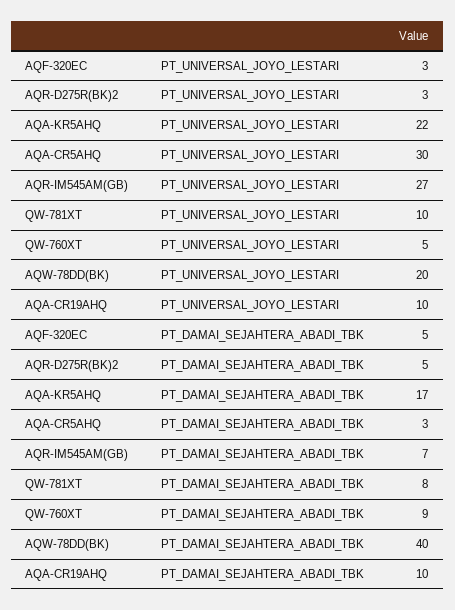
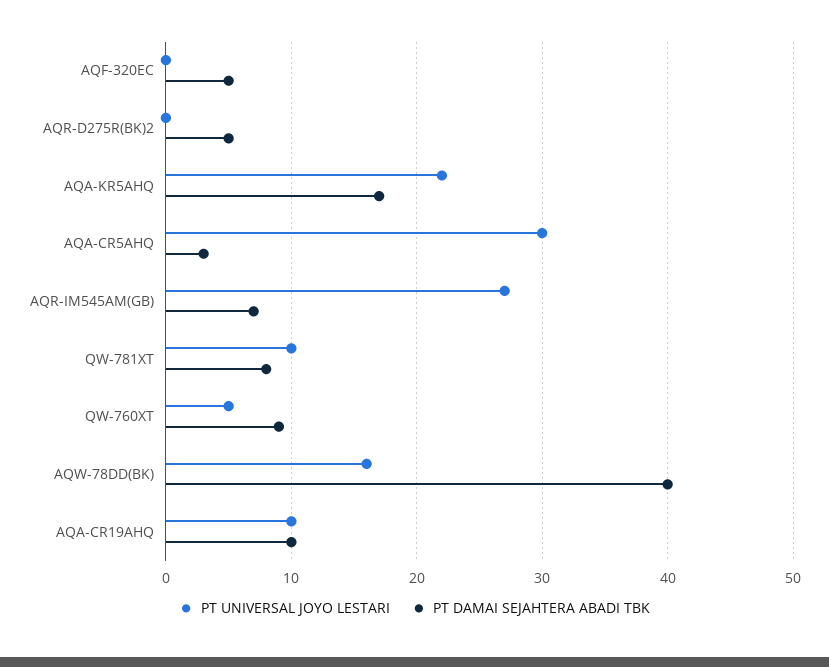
PT_UNIVERSAL_JOYO_LESTARI, AQF-320EC: 3 -> 0
PT_UNIVERSAL_JOYO_LESTARI, AQR-D275R(BK)2: 3 -> 0
PT_UNIVERSAL_JOYO_LESTARI, AQW-78DD(BK): 20 -> 16

